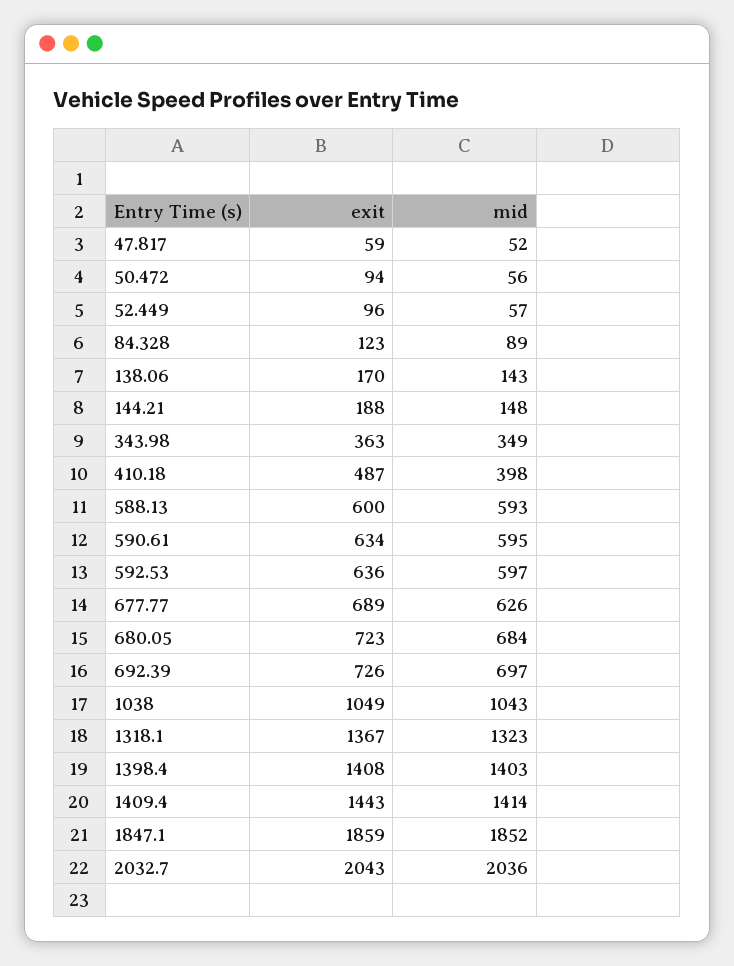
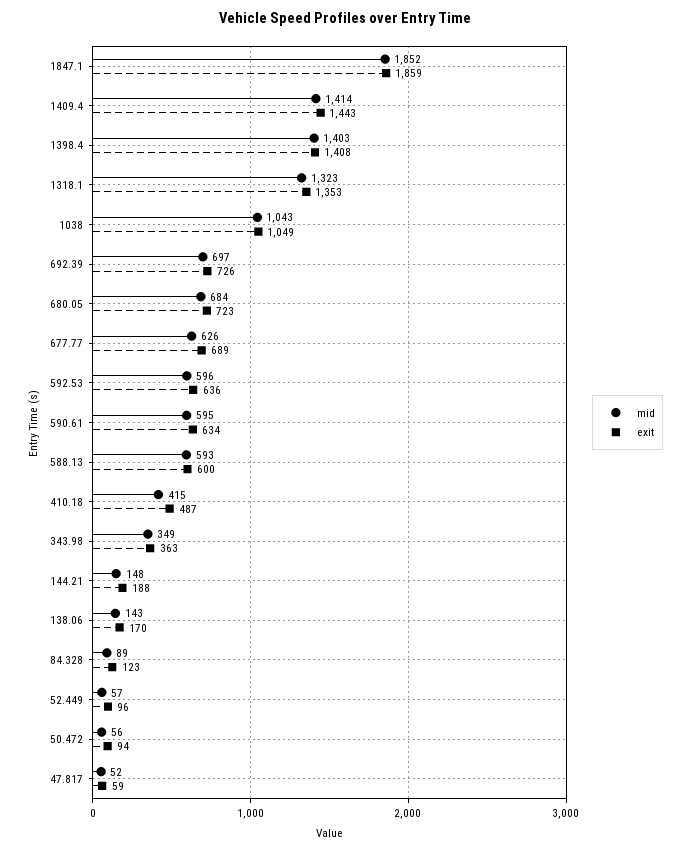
mid, 410.18: 398 -> 415
mid, 592.53: 597 -> 596
exit, 1318.1: 1367 -> 1353
exit, 2032.7: 2043 -> none
mid, 2032.7: 2036 -> none

